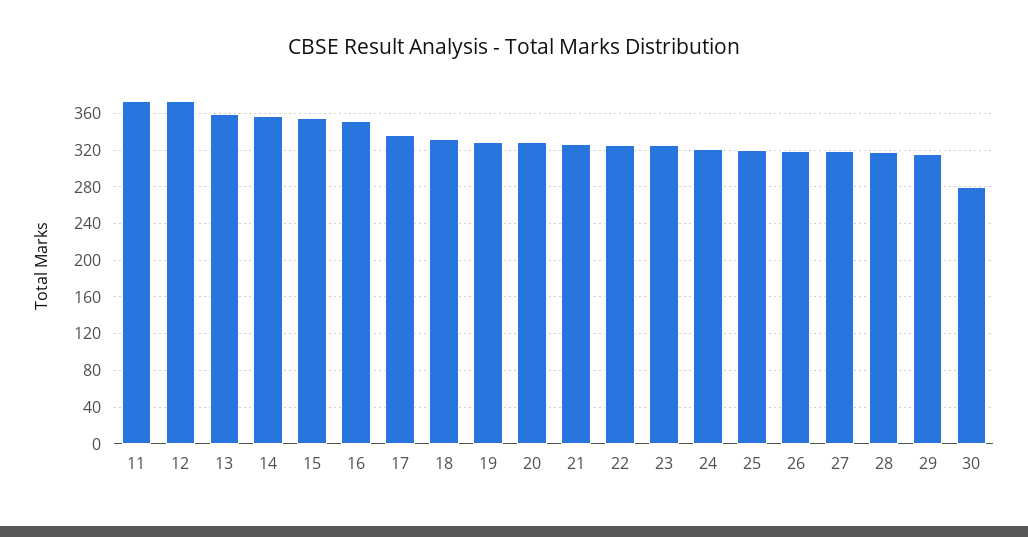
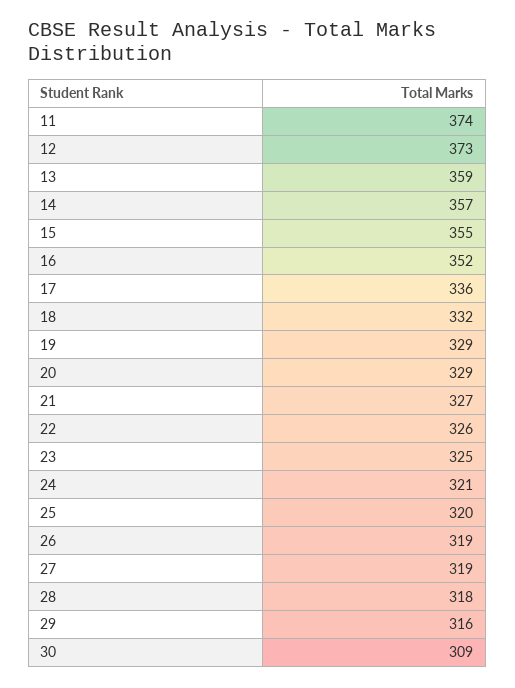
30: 280 -> 309

